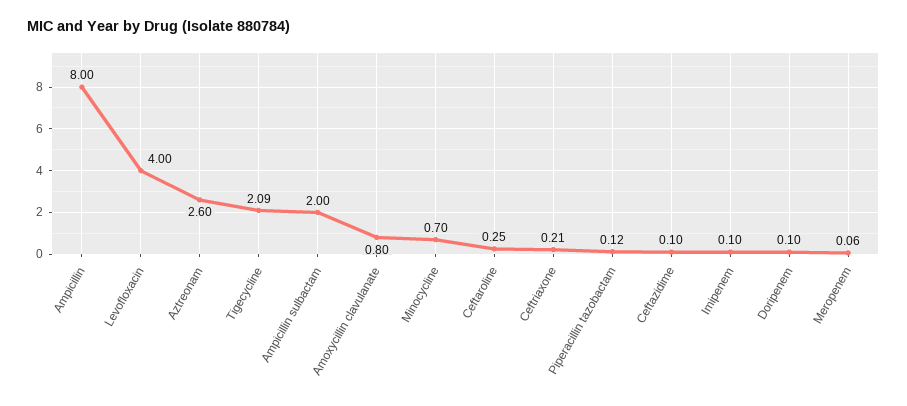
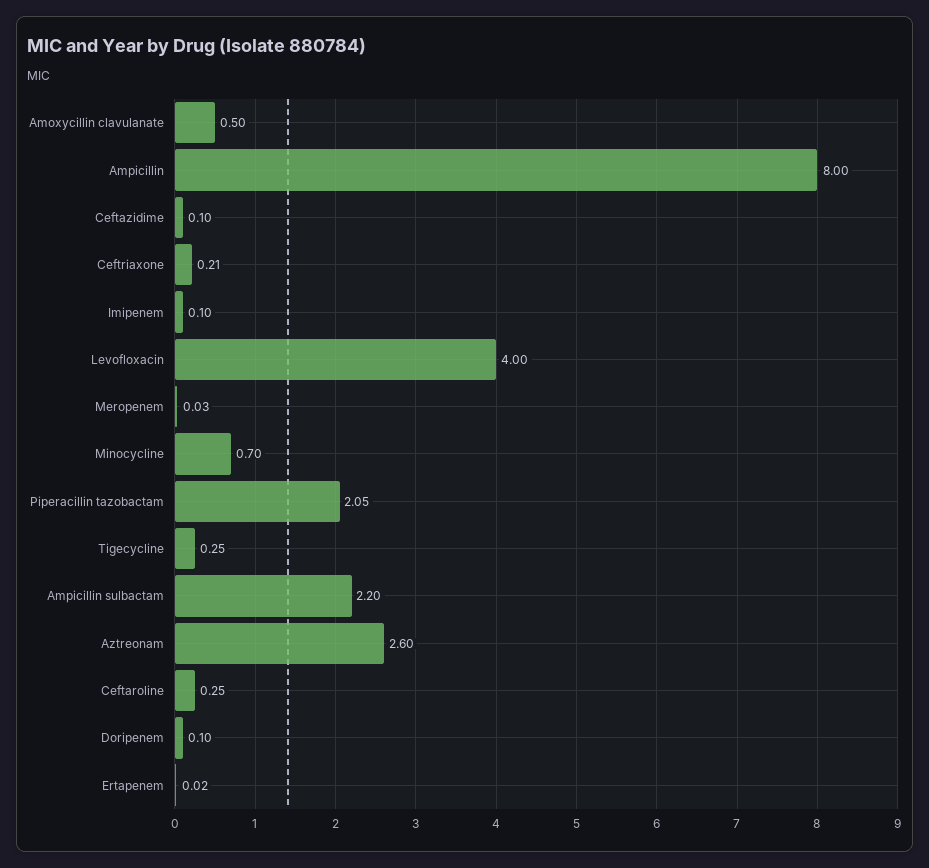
Tigecycline: 2.09 -> 0.25
Ampicillin sulbactam: 2 -> 2.2
Amoxycillin clavulanate: 0.8 -> 0.5
Piperacillin tazobactam: 0.12 -> 2.05
Meropenem: 0.06 -> 0.03
Ertapenem: none -> 0.02

